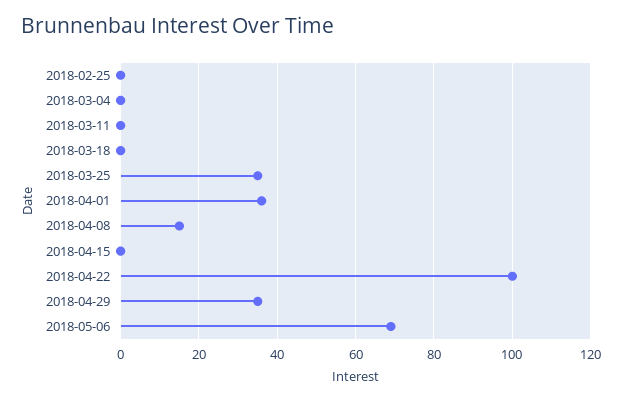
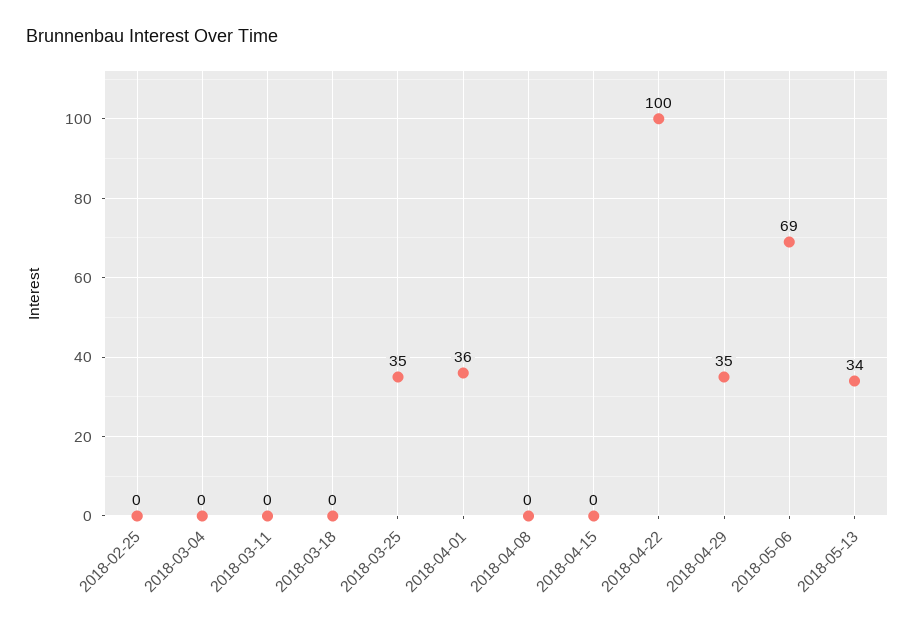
2018-04-08: 15 -> 0
2018-05-13: none -> 34

